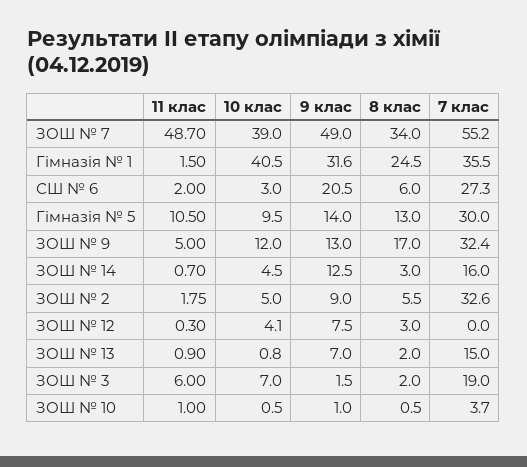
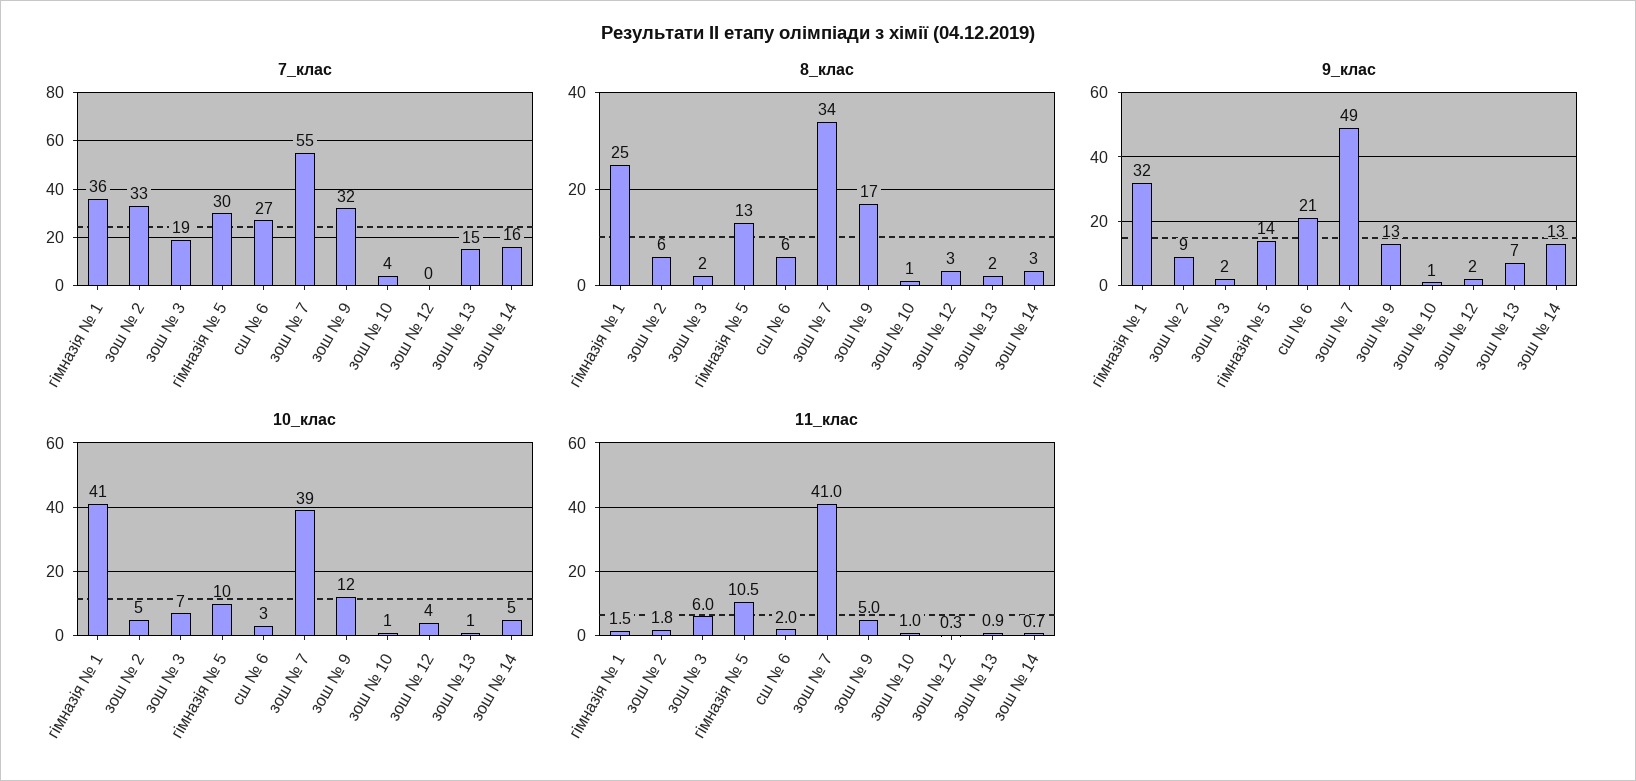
11 клас, ЗОШ № 7: 48.7 -> 41
9 клас, ЗОШ № 12: 7.5 -> 2

